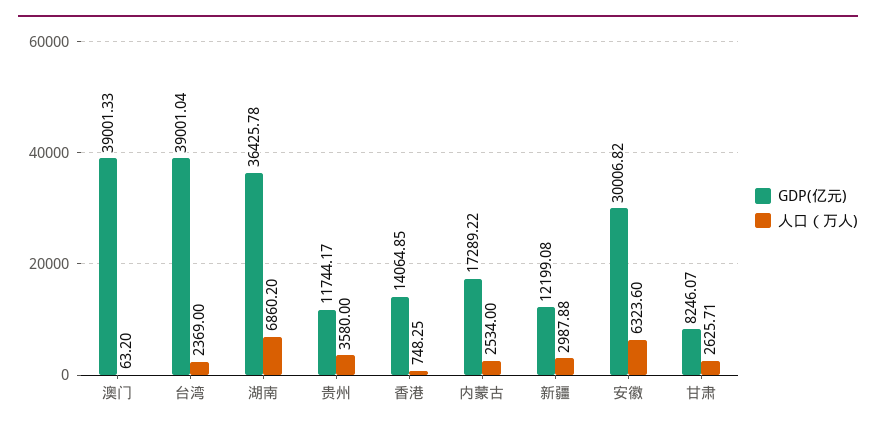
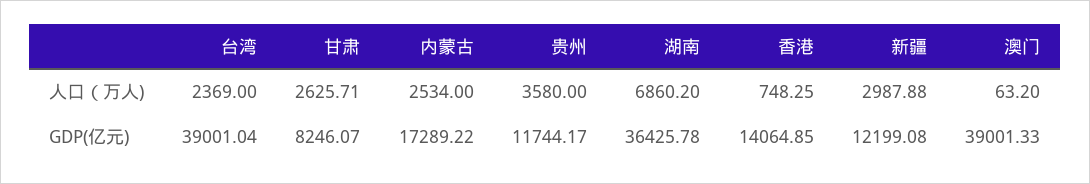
GDP(亿元), 安徽: 30006.82 -> none
人口（万人), 安徽: 6323.6 -> none

